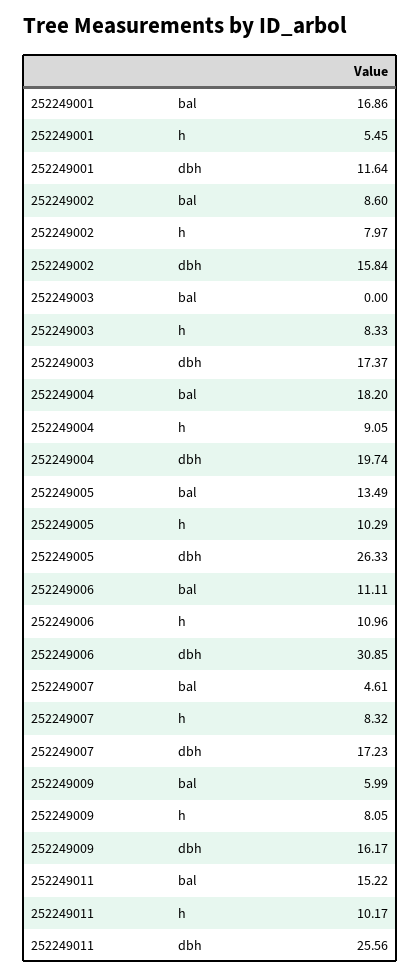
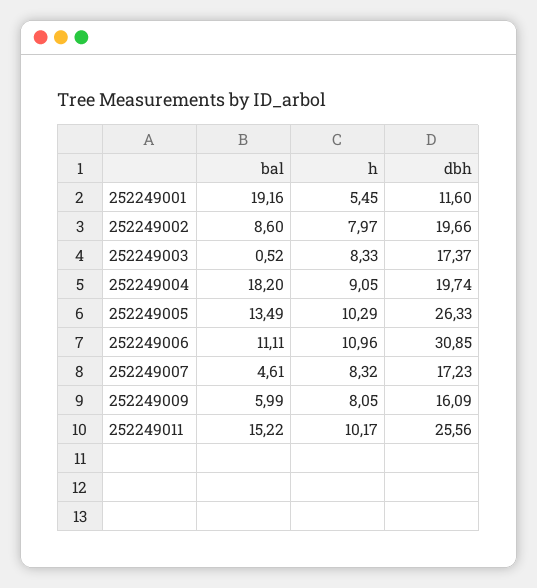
252249001, bal: 16.86 -> 19.16
252249001, dbh: 11.64 -> 11.6
252249002, dbh: 15.84 -> 19.66
252249003, bal: 0 -> 0.52
252249009, dbh: 16.17 -> 16.09

